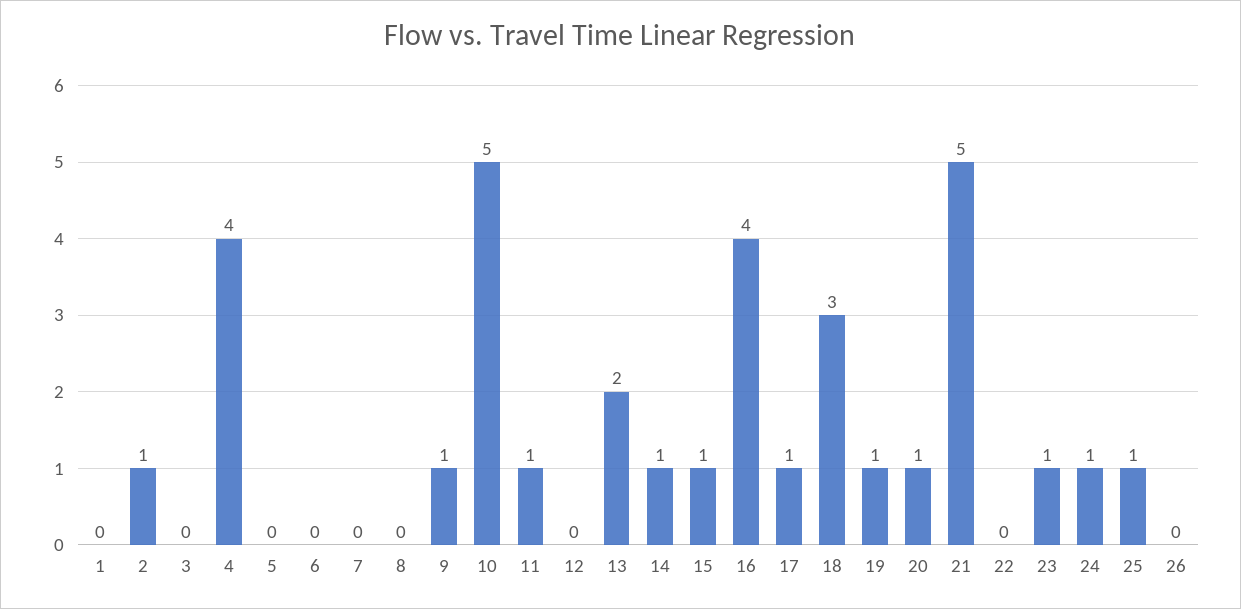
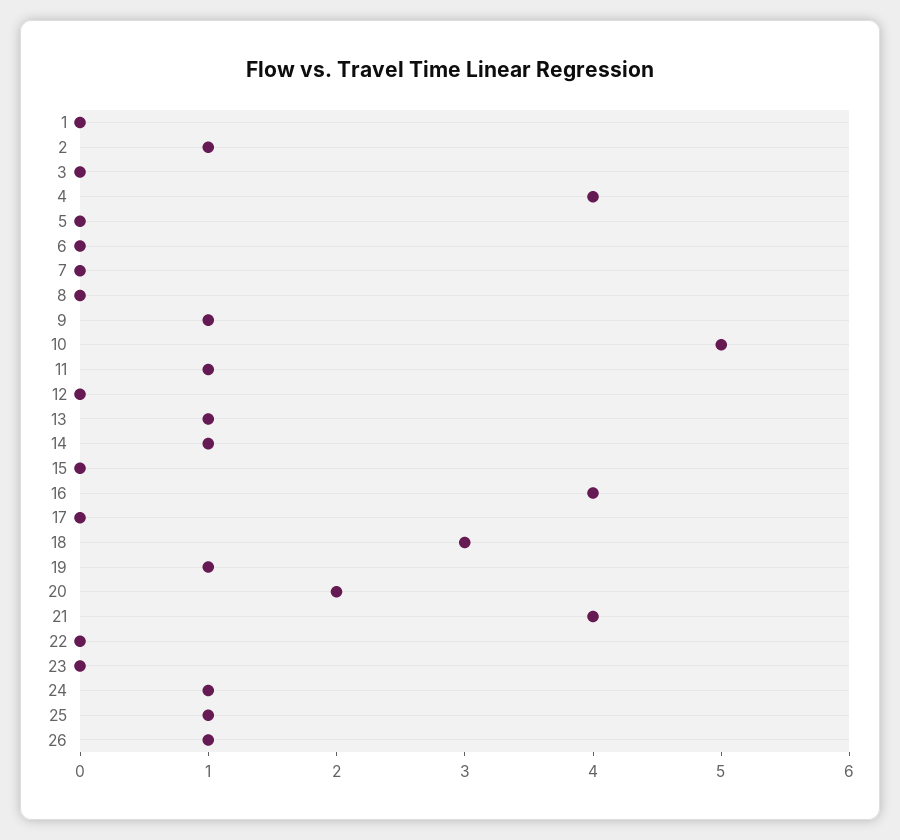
13: 2 -> 1
15: 1 -> 0
17: 1 -> 0
20: 1 -> 2
21: 5 -> 4
23: 1 -> 0
26: 0 -> 1

